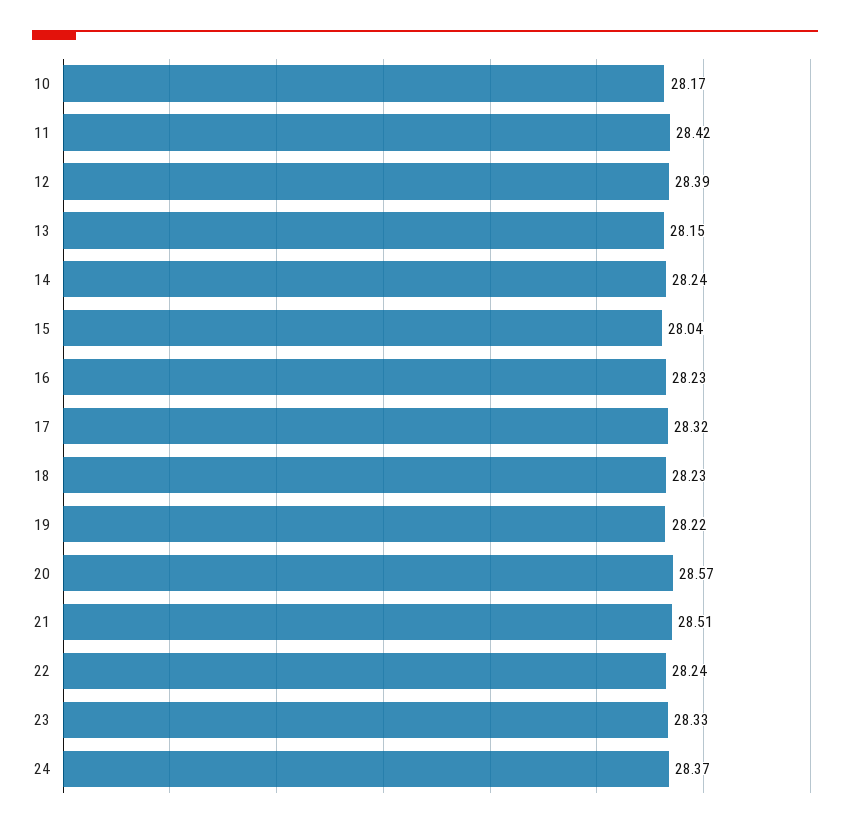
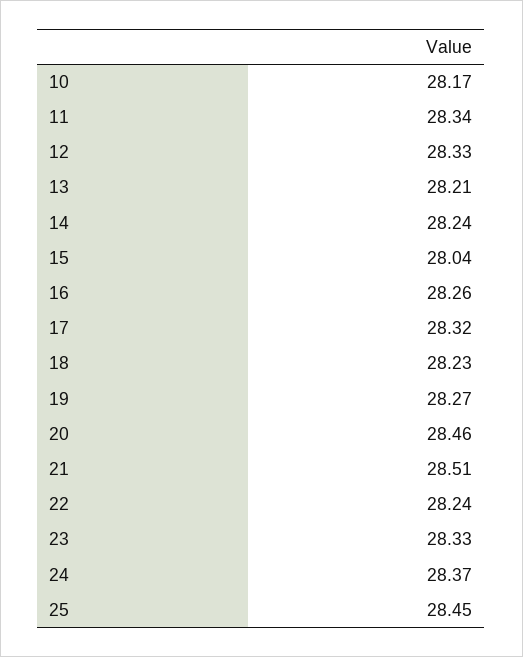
11: 28.42 -> 28.34
12: 28.39 -> 28.33
13: 28.15 -> 28.21
16: 28.23 -> 28.26
19: 28.22 -> 28.27
20: 28.57 -> 28.46
25: none -> 28.45

